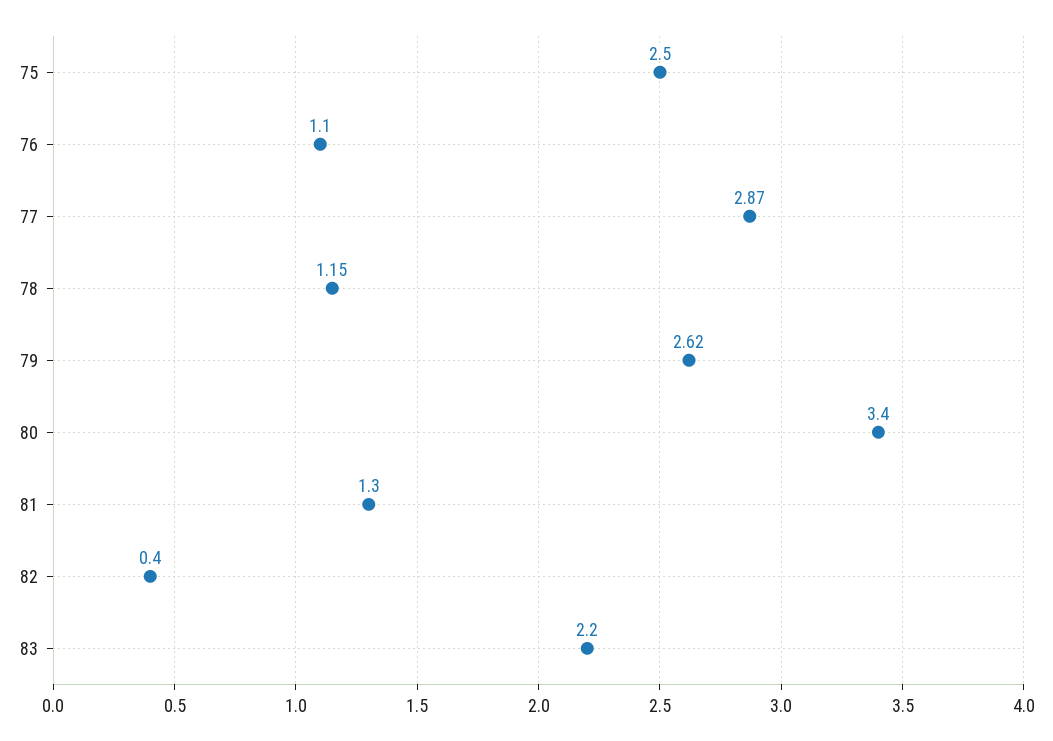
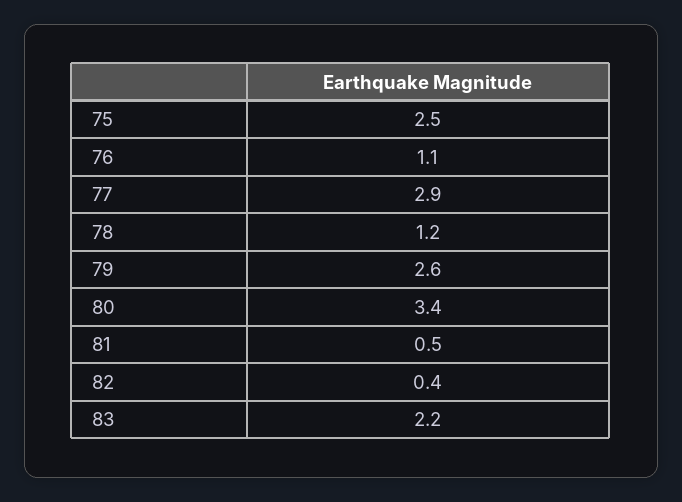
81: 1.3 -> 0.5

